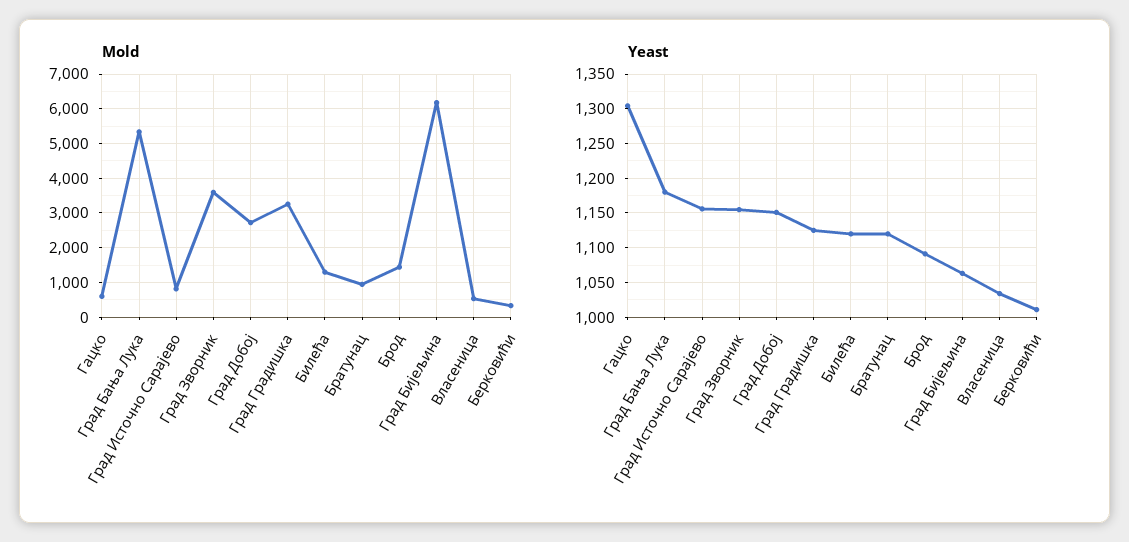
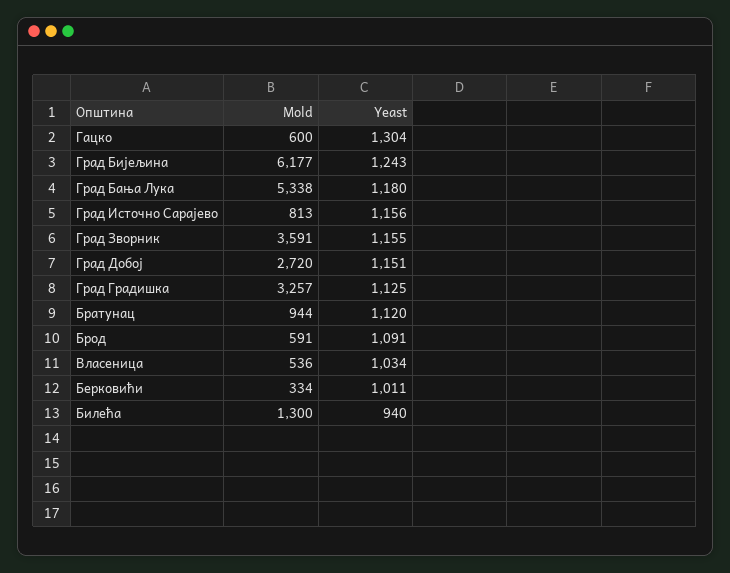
Mold, Брод: 1400 -> 591
Yeast, Билећа: 1120 -> 940
Yeast, Град Бијељина: 1060 -> 1243

